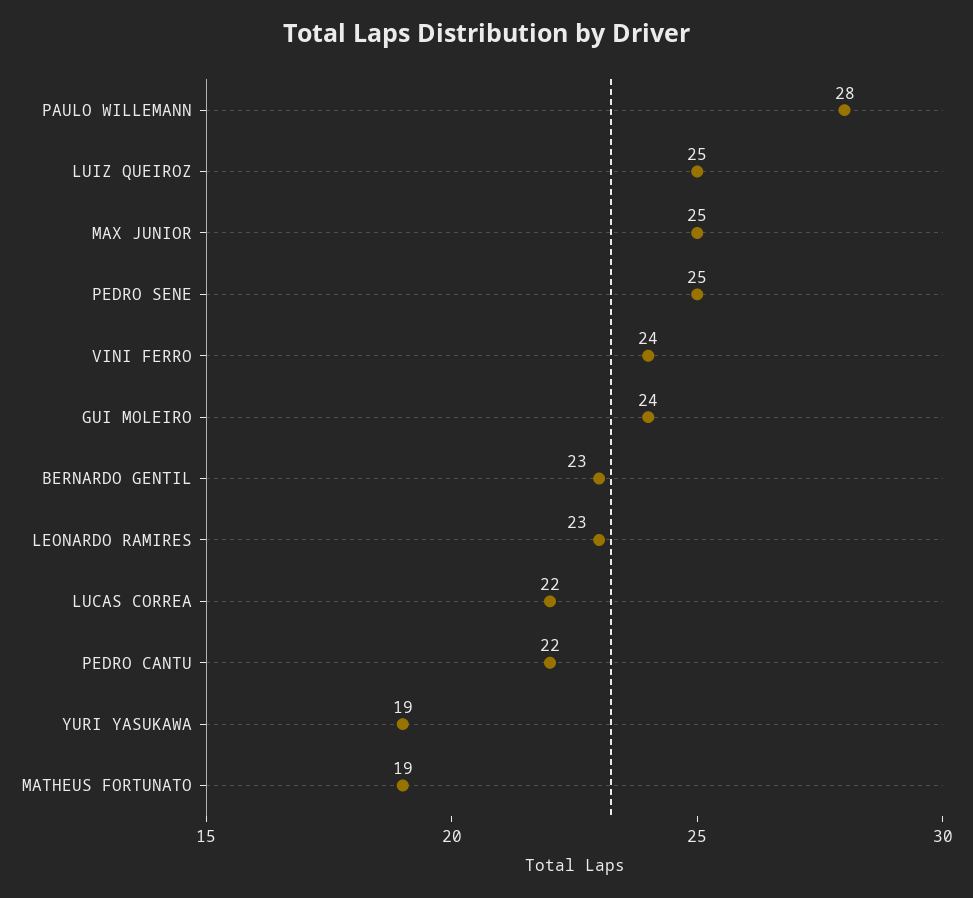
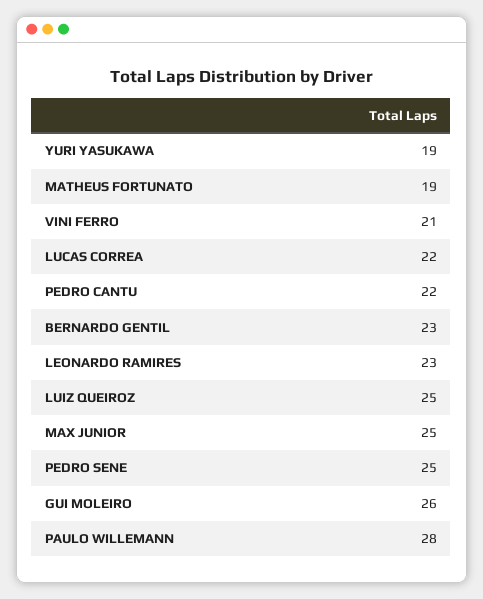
VINI FERRO: 24 -> 21
GUI MOLEIRO: 24 -> 26

